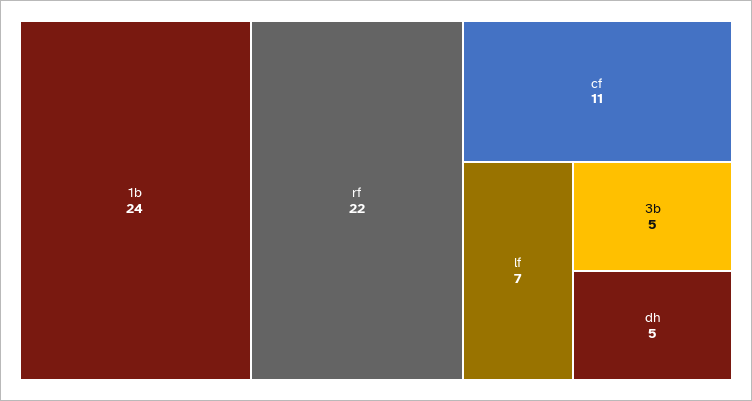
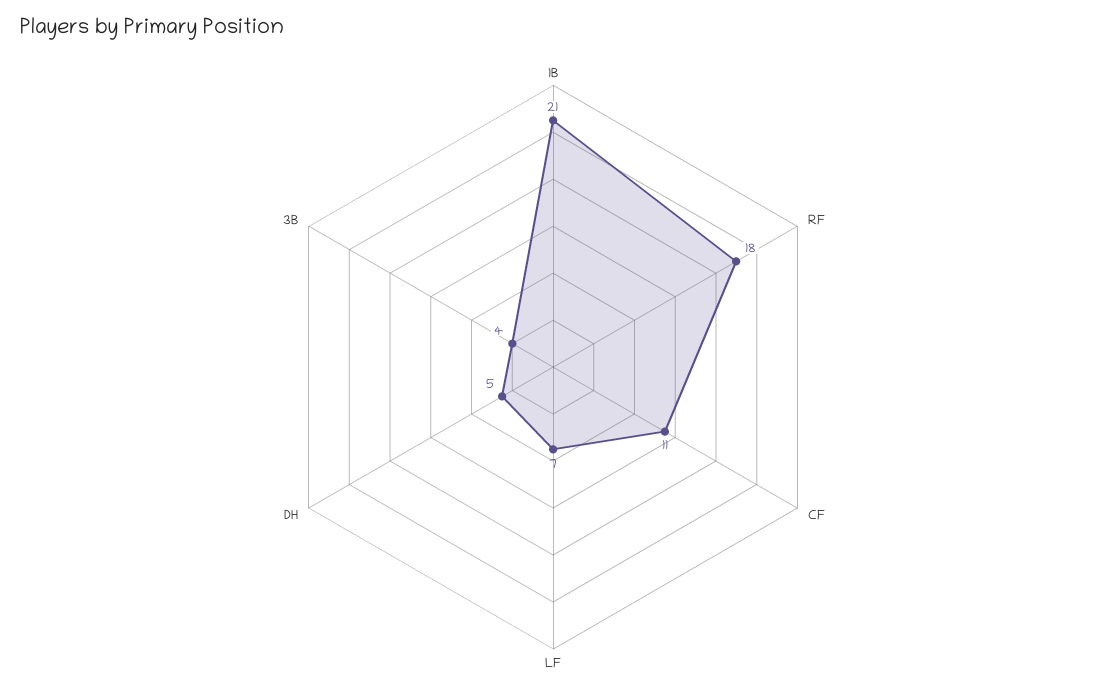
1b: 24 -> 21
rf: 22 -> 18
3b: 5 -> 4

